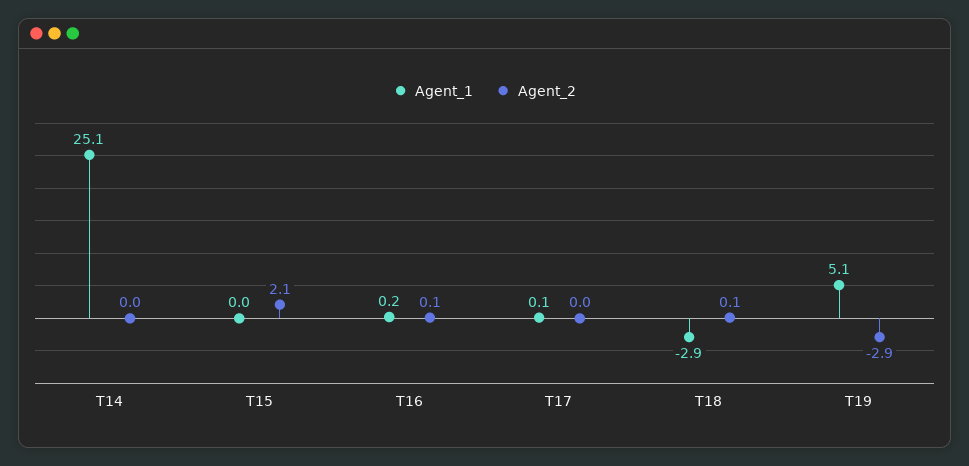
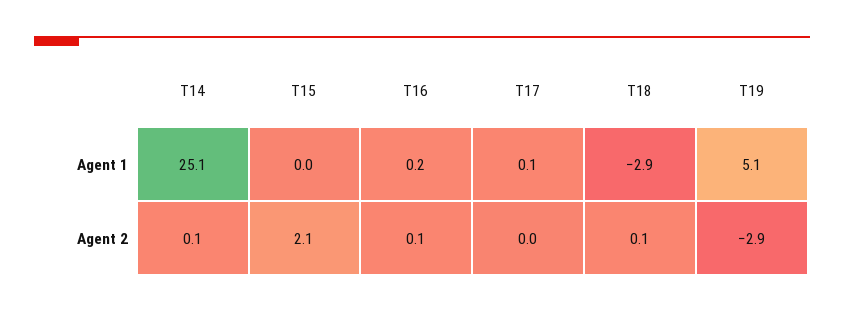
Agent_2, T14: 0 -> 0.1

